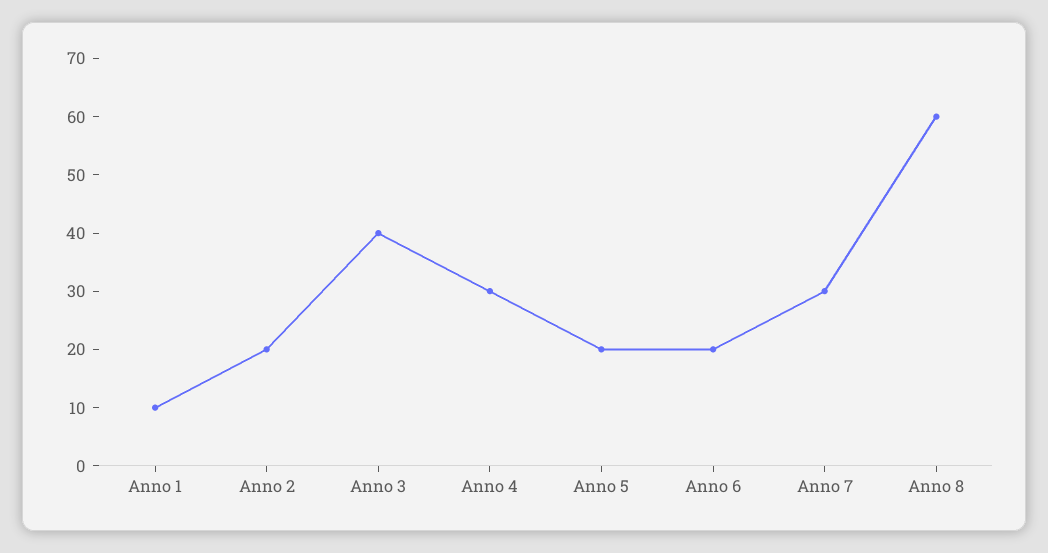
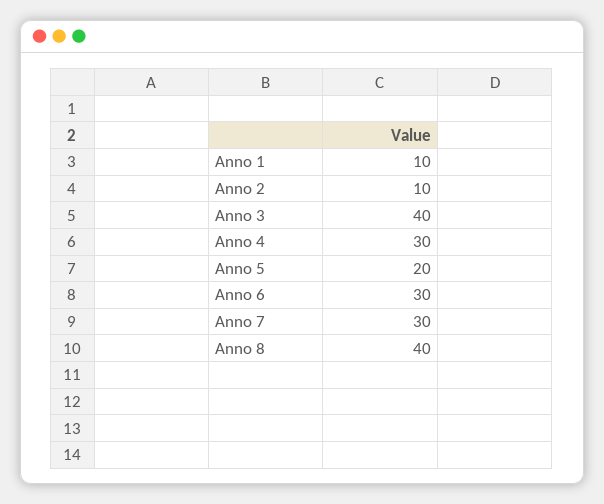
Anno 2: 20 -> 10
Anno 6: 20 -> 30
Anno 8: 60 -> 40

